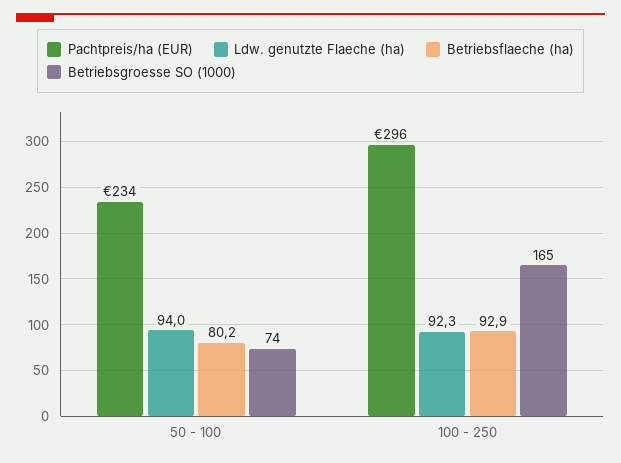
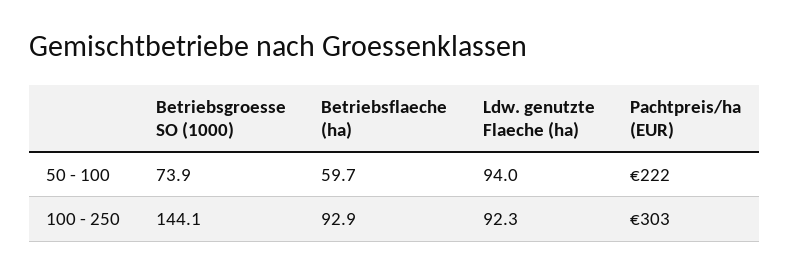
Pachtpreis/ha (EUR), 50 - 100: 234 -> 222
Betriebsflaeche (ha), 50 - 100: 80.2 -> 59.7
Pachtpreis/ha (EUR), 100 - 250: 296 -> 303
Betriebsgroesse SO (1000), 100 - 250: 165 -> 144.1

